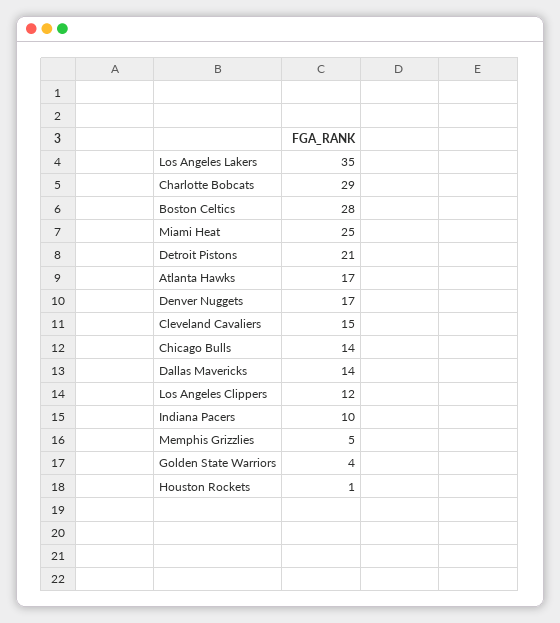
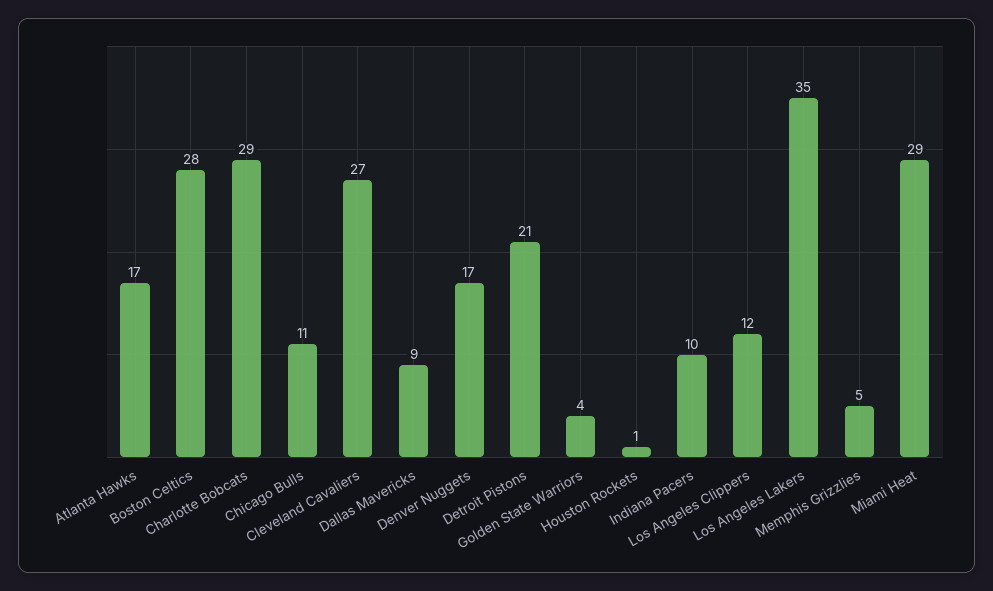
Miami Heat: 25 -> 29
Cleveland Cavaliers: 15 -> 27
Chicago Bulls: 14 -> 11
Dallas Mavericks: 14 -> 9

